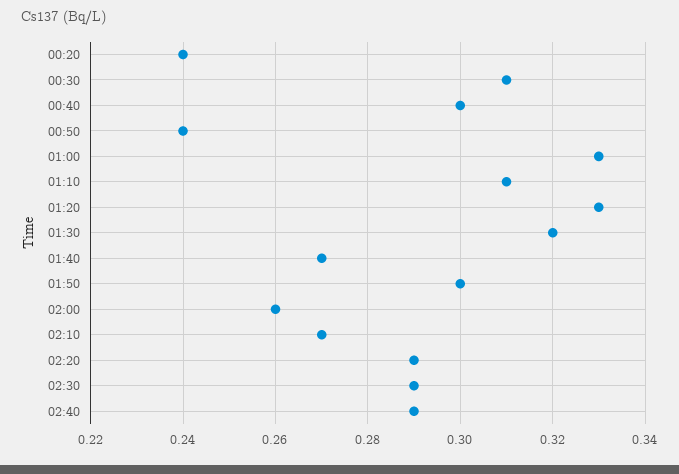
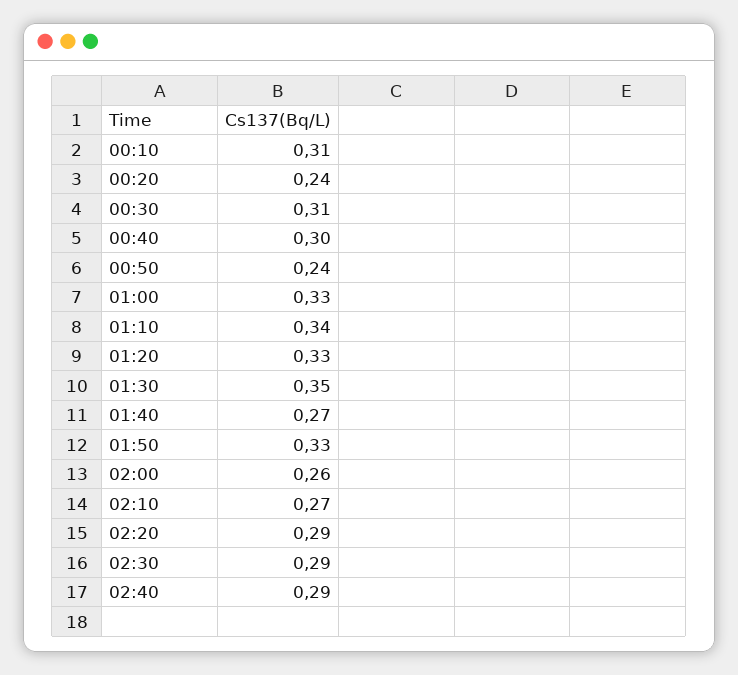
01:10: 0.31 -> 0.34
01:30: 0.32 -> 0.35
01:50: 0.3 -> 0.33
00:10: none -> 0.31

